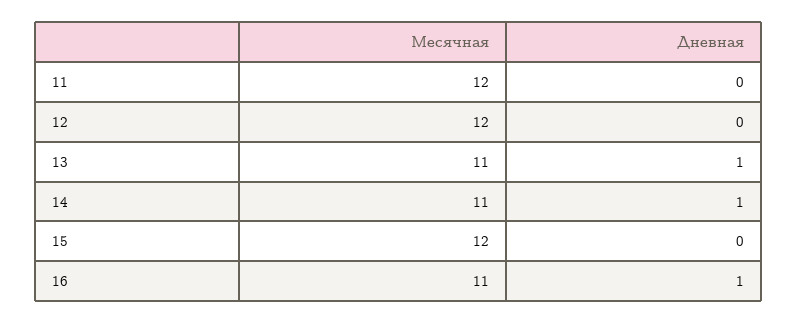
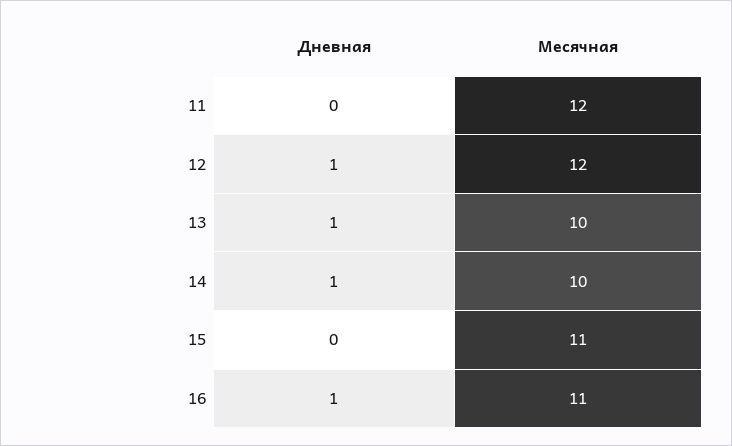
Дневная, 12: 0 -> 1
Месячная, 13: 11 -> 10
Месячная, 14: 11 -> 10
Месячная, 15: 12 -> 11

